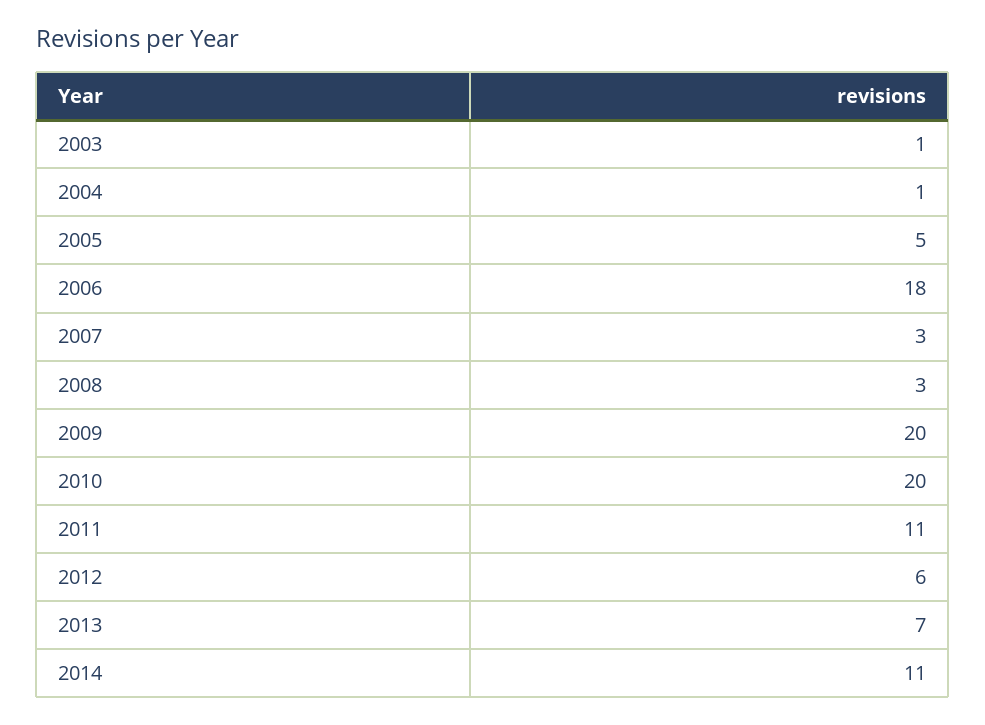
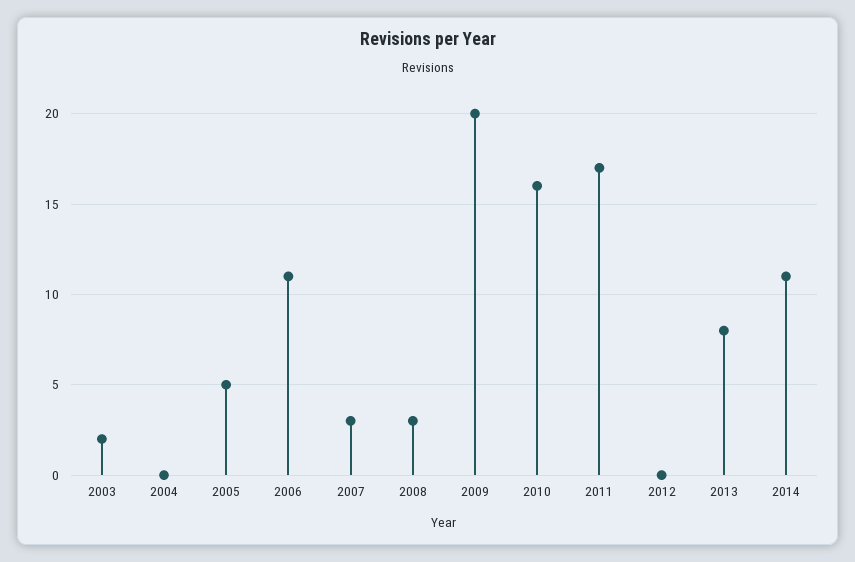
2003: 1 -> 2
2004: 1 -> 0
2006: 18 -> 11
2010: 20 -> 16
2011: 11 -> 17
2012: 6 -> 0
2013: 7 -> 8

